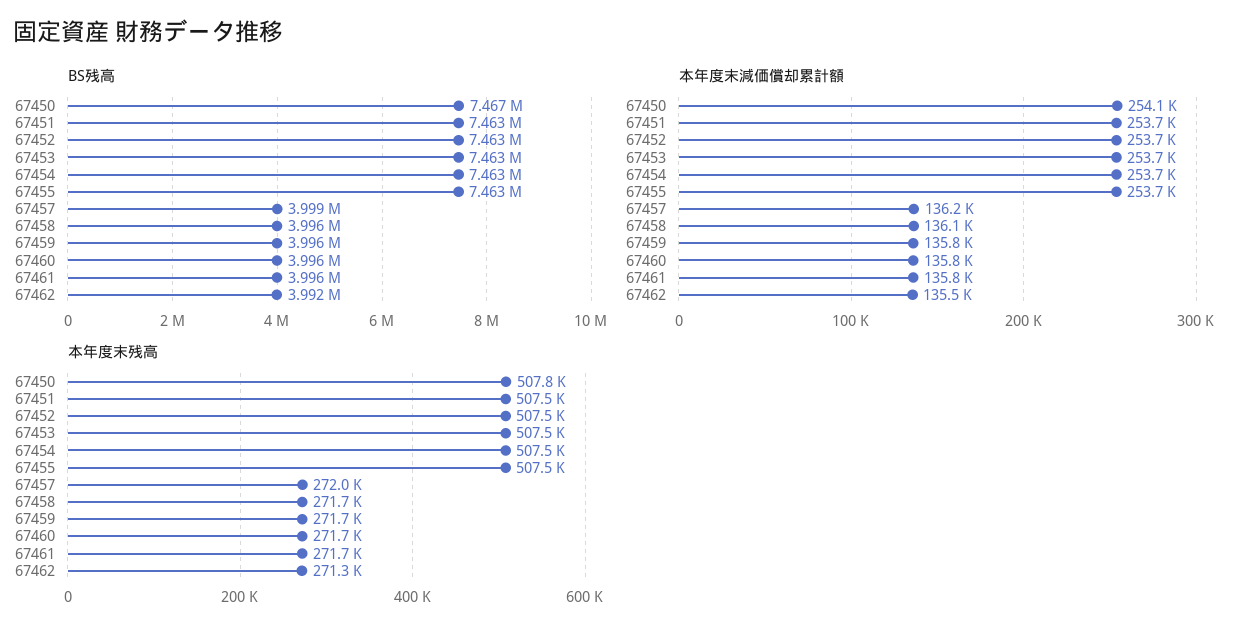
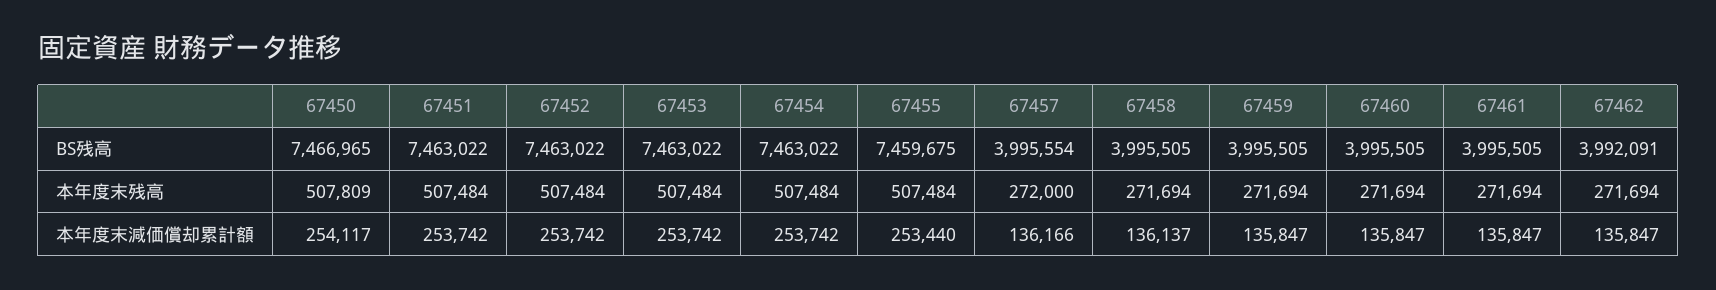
BS残高, 67455: 7463000 -> 7459675
BS残高, 67457: 3999000 -> 3995554
本年度末減価償却累計額, 67455: 253700 -> 253440
本年度末減価償却累計額, 67462: 135500 -> 135847
本年度末残高, 67462: 271300 -> 271694

